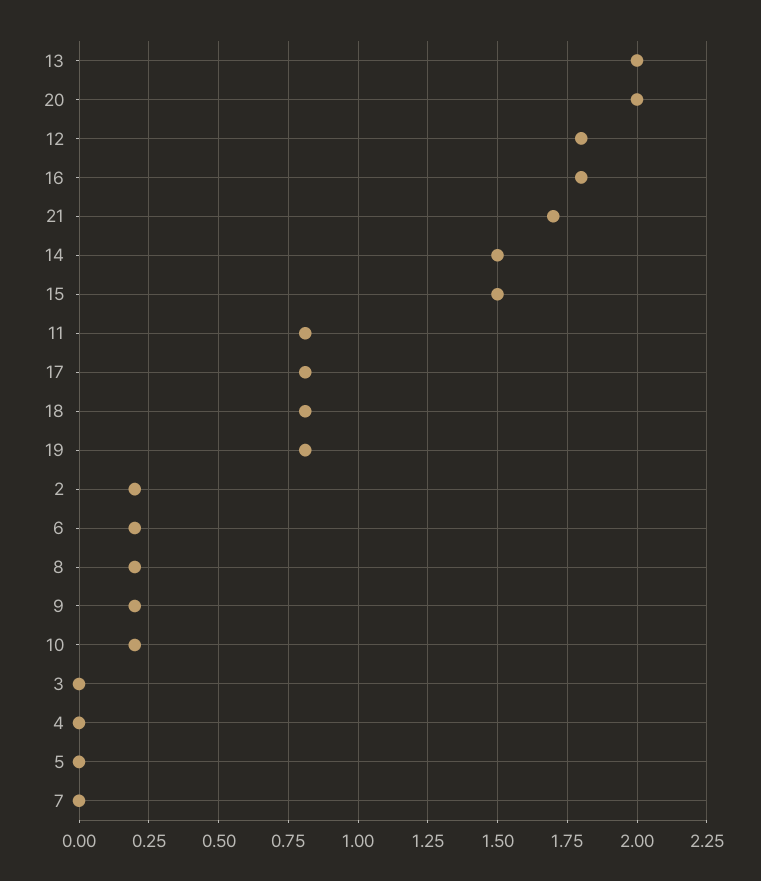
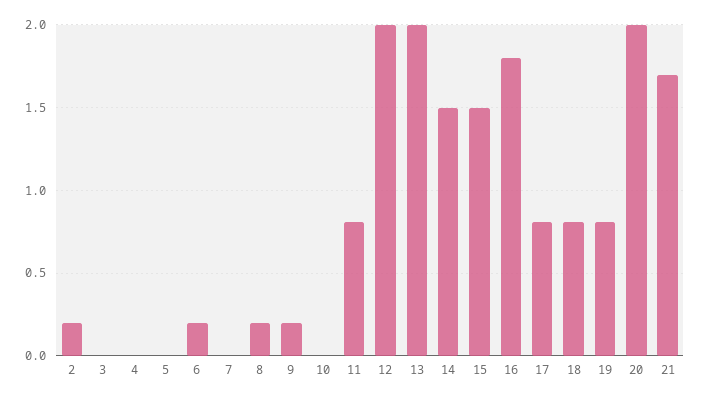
12: 1.8 -> 2
10: 0.2 -> 0

